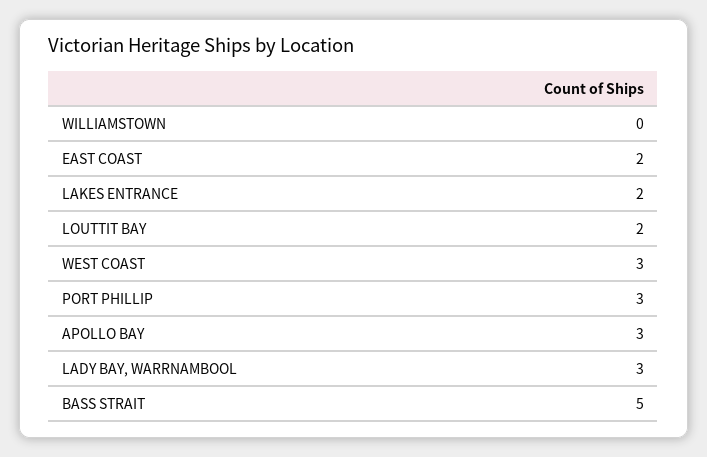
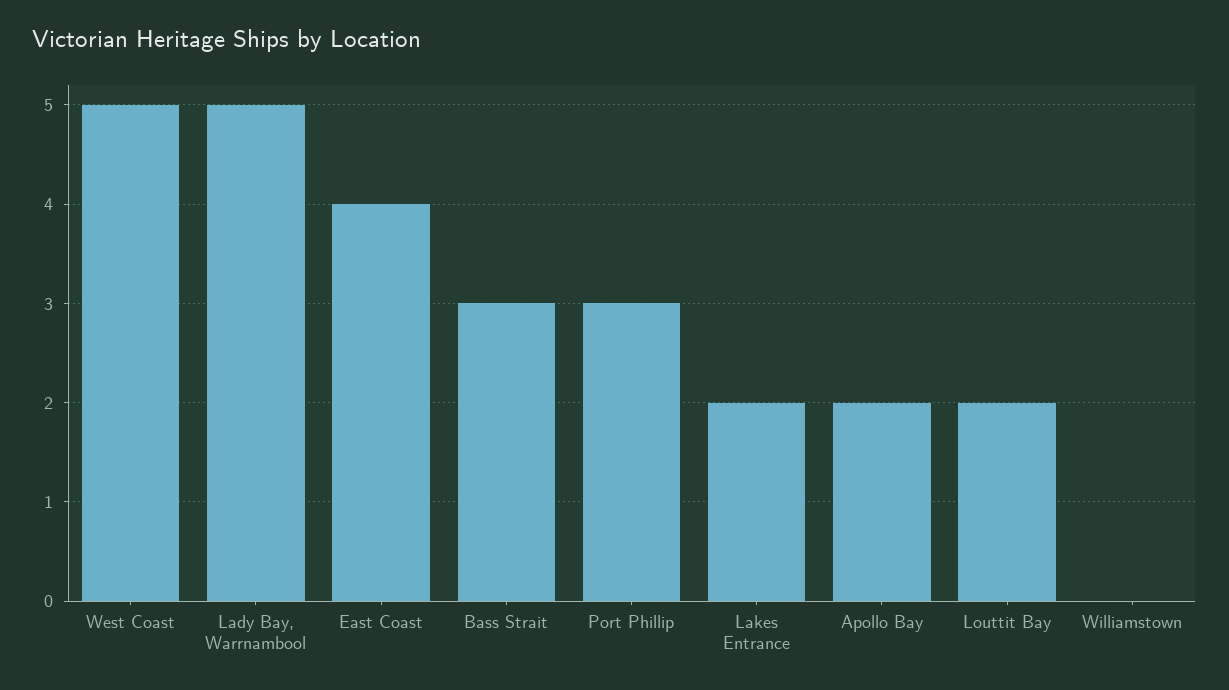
EAST COAST: 2 -> 4
WEST COAST: 3 -> 5
APOLLO BAY: 3 -> 2
LADY BAY, WARRNAMBOOL: 3 -> 5
BASS STRAIT: 5 -> 3

